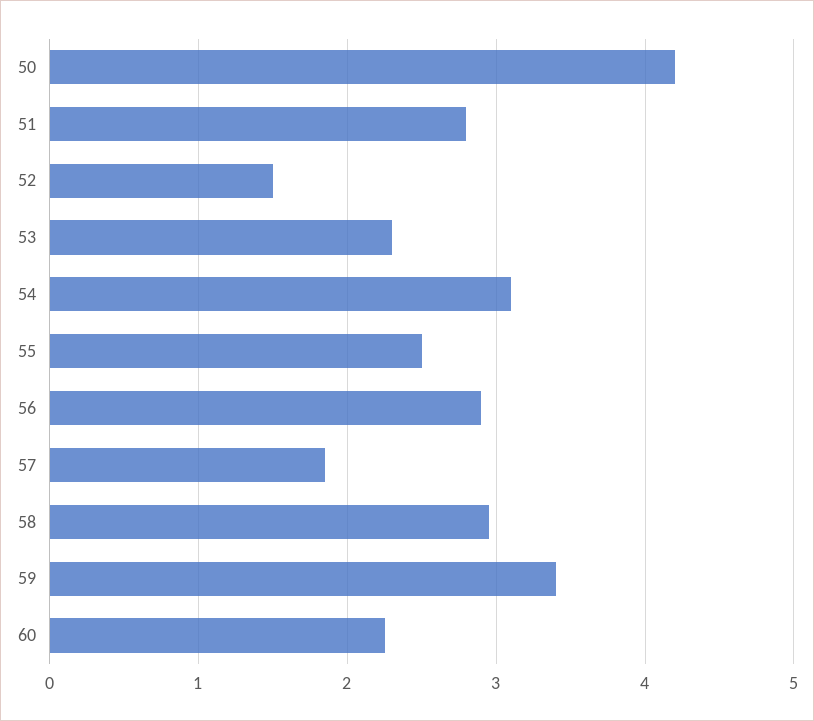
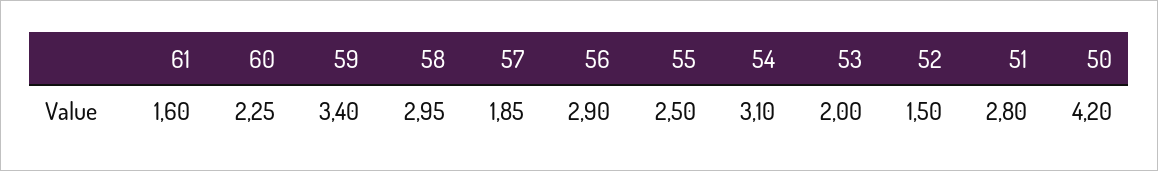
53: 2.3 -> 2
61: none -> 1.6

